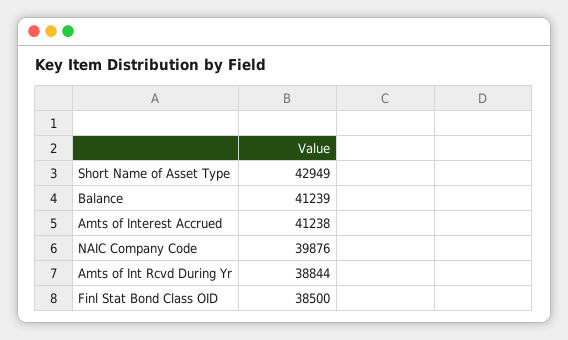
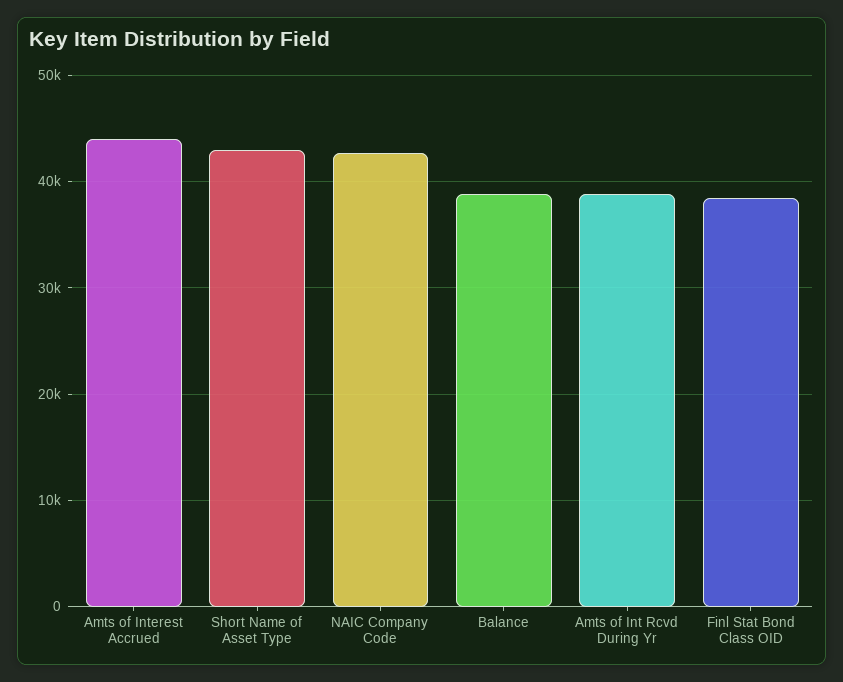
Balance: 41239 -> 39000
Amts of Interest Accrued: 41238 -> 44000
NAIC Company Code: 39876 -> 43000

